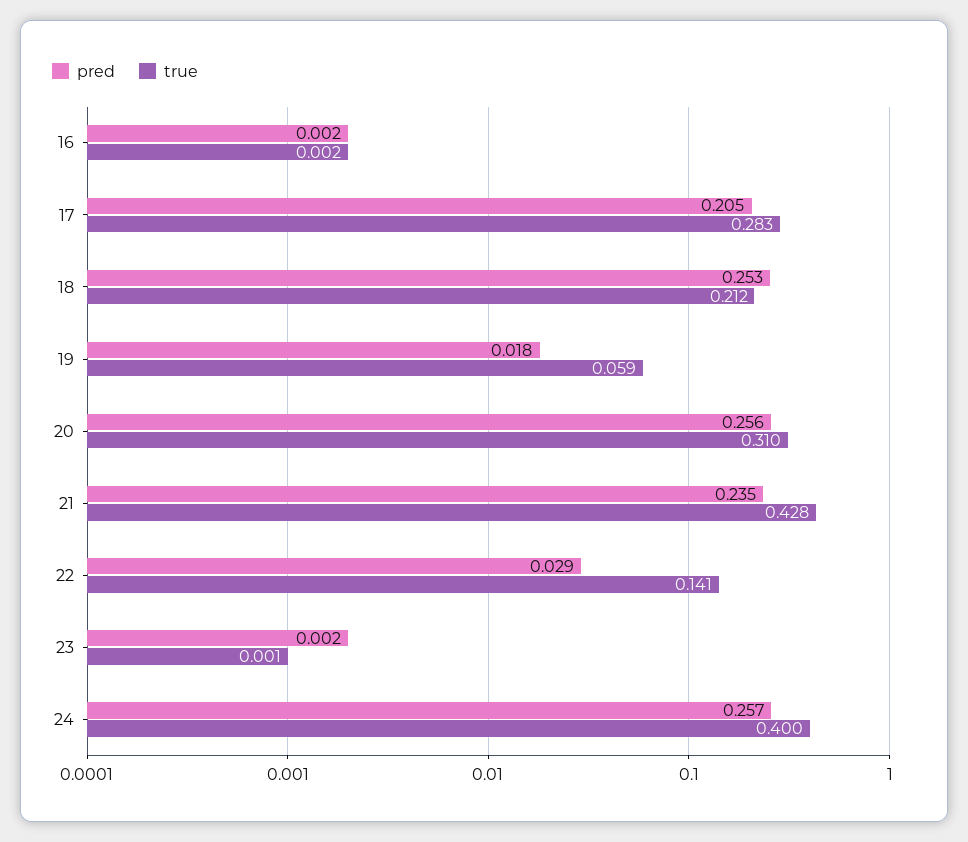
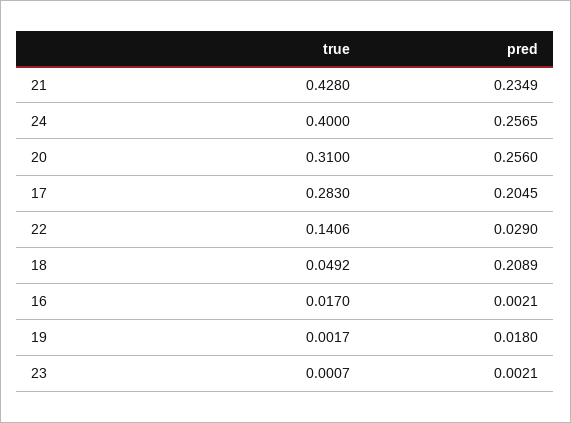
true, 16: 0.002 -> 0.017
pred, 18: 0.253 -> 0.2089
true, 18: 0.212 -> 0.0492
true, 19: 0.059 -> 0.0017

